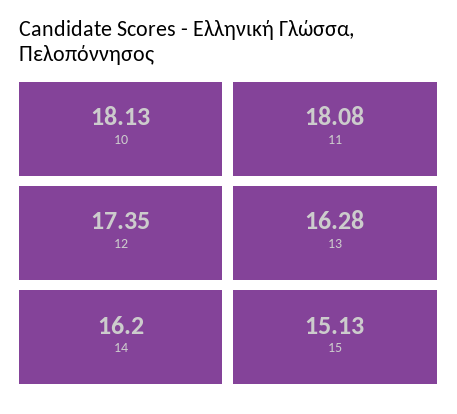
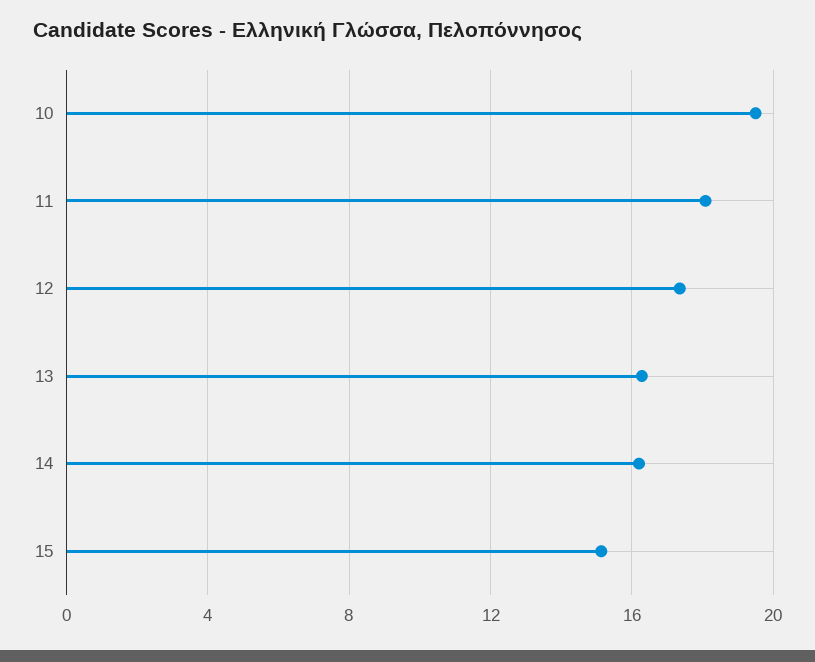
10: 18.13 -> 19.5

